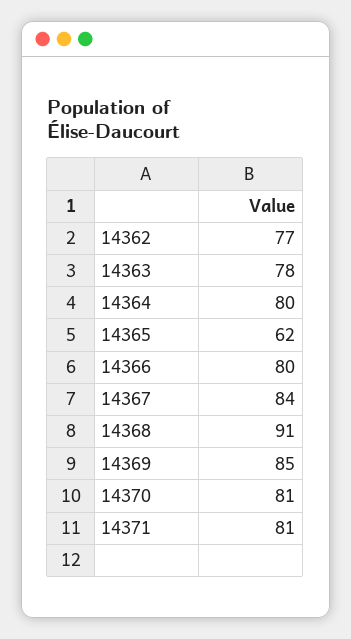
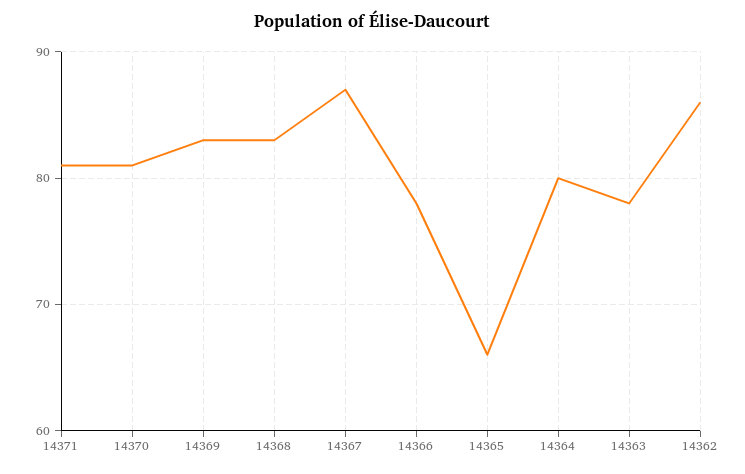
14362: 77 -> 86
14365: 62 -> 66
14366: 80 -> 78
14367: 84 -> 87
14368: 91 -> 83
14369: 85 -> 83

